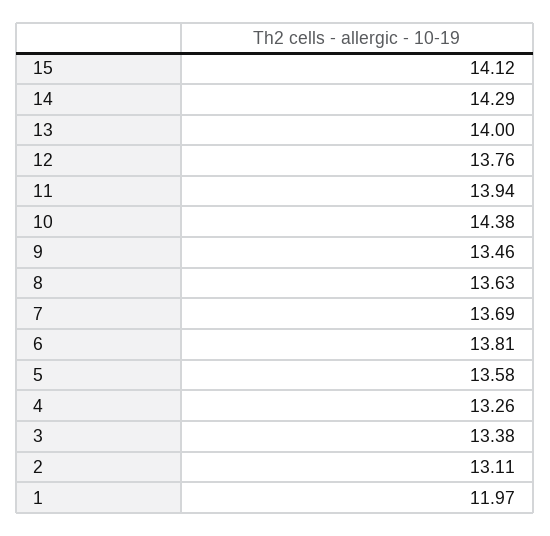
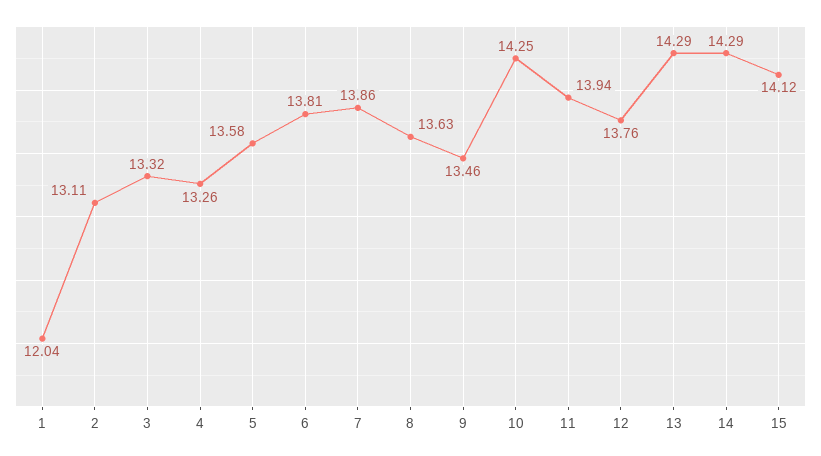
13: 14 -> 14.29
10: 14.38 -> 14.25
7: 13.69 -> 13.86
3: 13.38 -> 13.32
1: 11.97 -> 12.04

